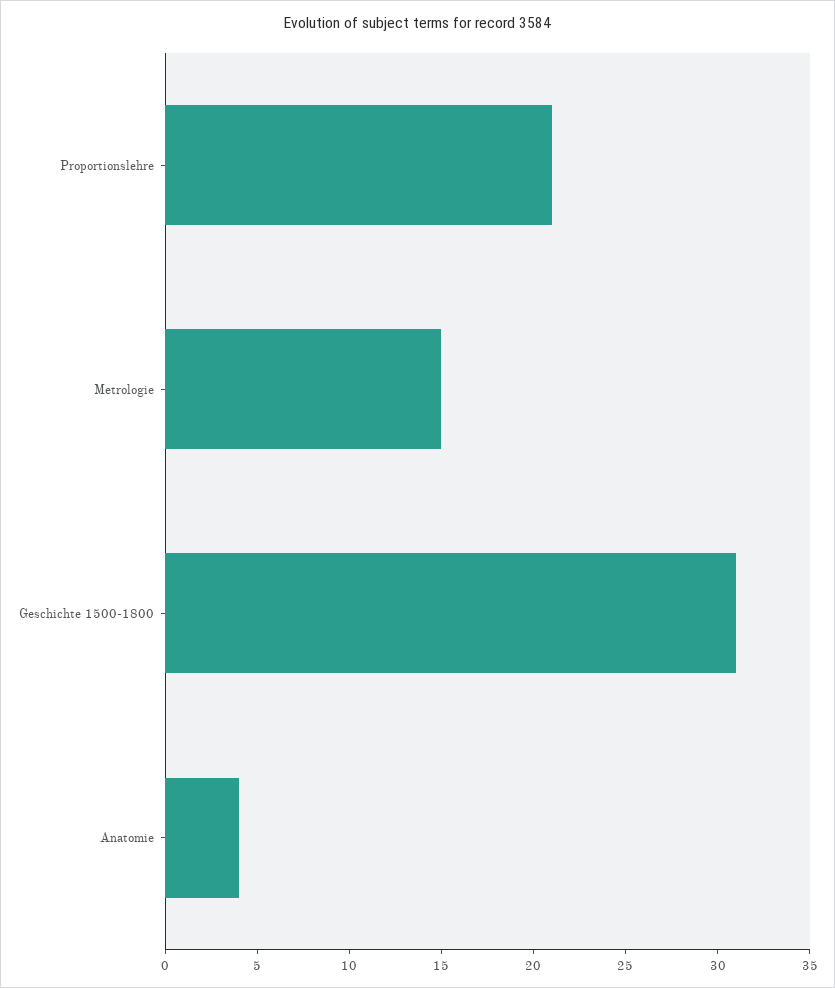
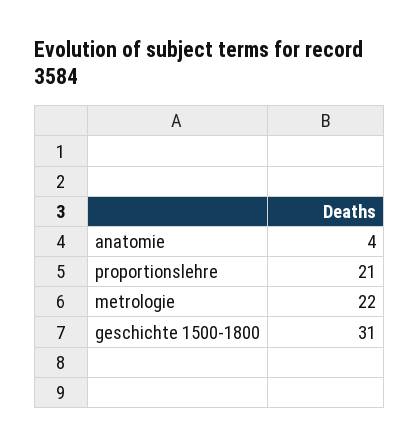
Metrologie: 15 -> 22

